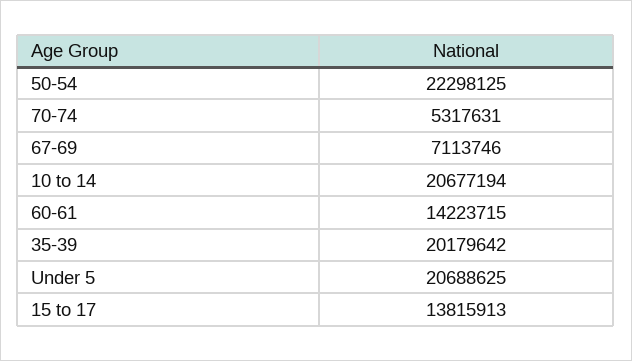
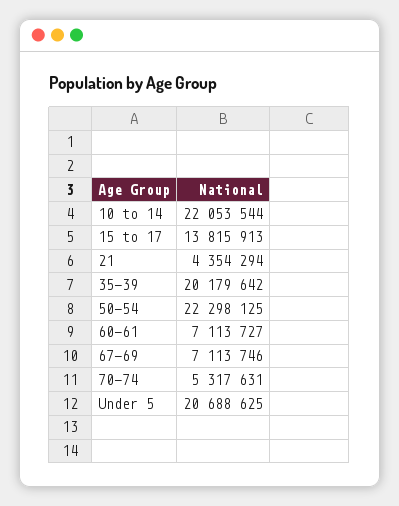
10 to 14: 20677194 -> 22053544
60-61: 14223715 -> 7113727
21: none -> 4354294

